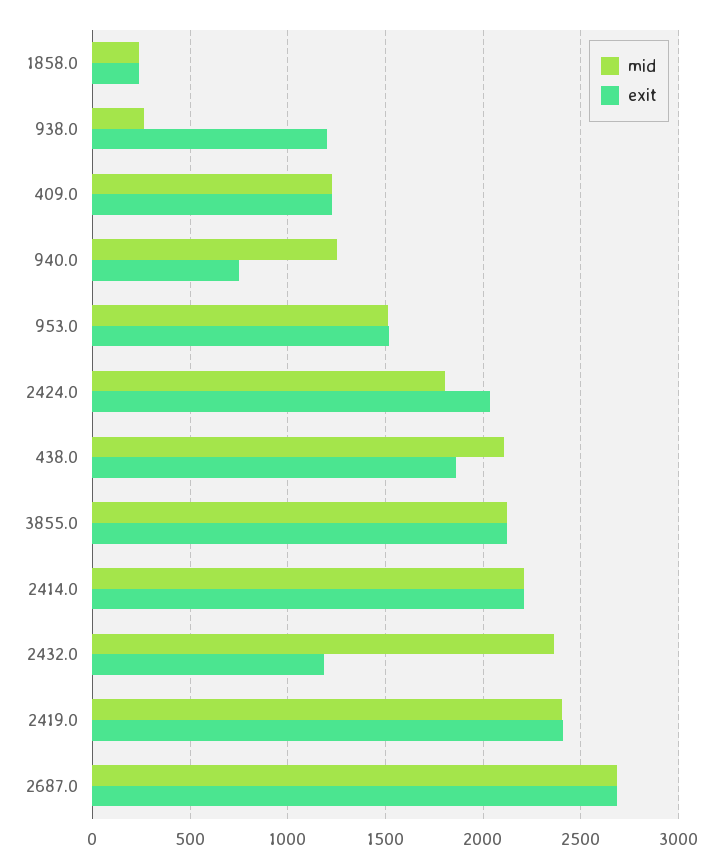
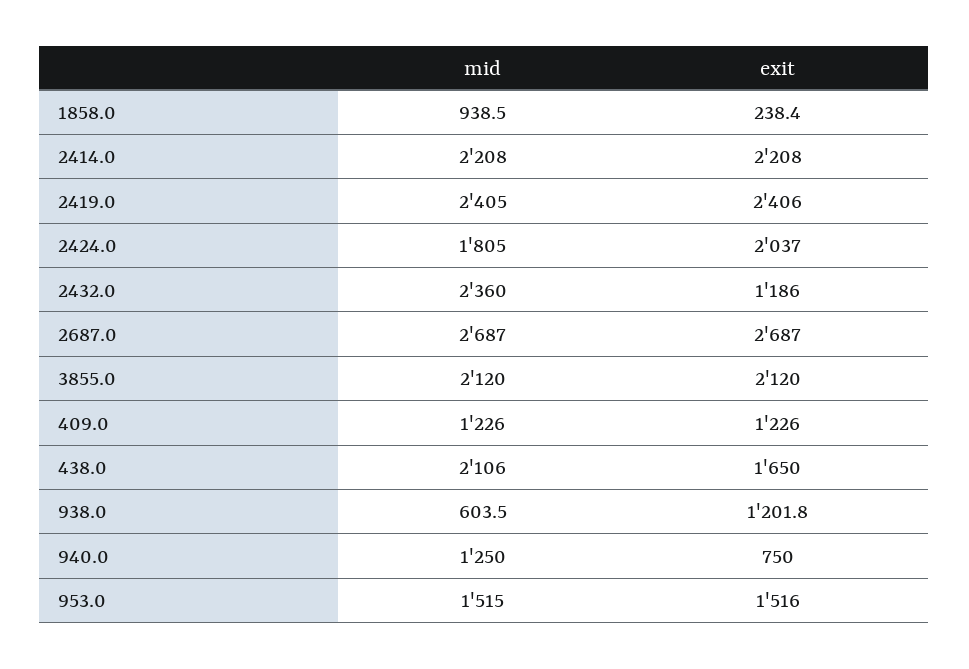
mid, 1858.0: 250 -> 938.5
mid, 938.0: 250 -> 603.5
exit, 438.0: 1850 -> 1650

